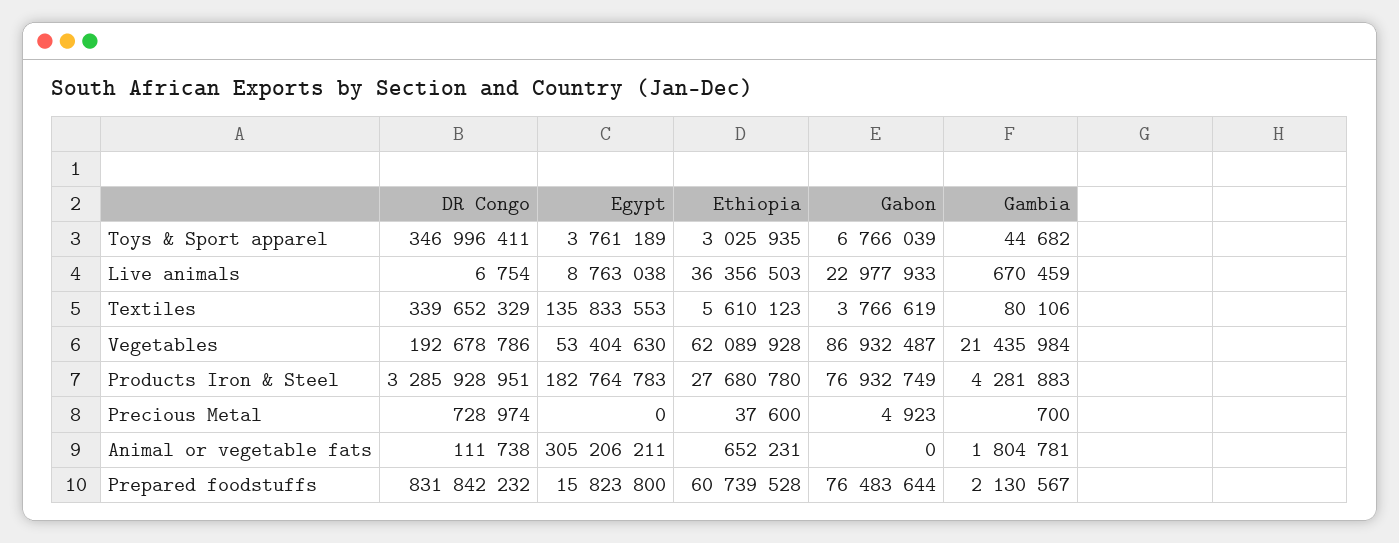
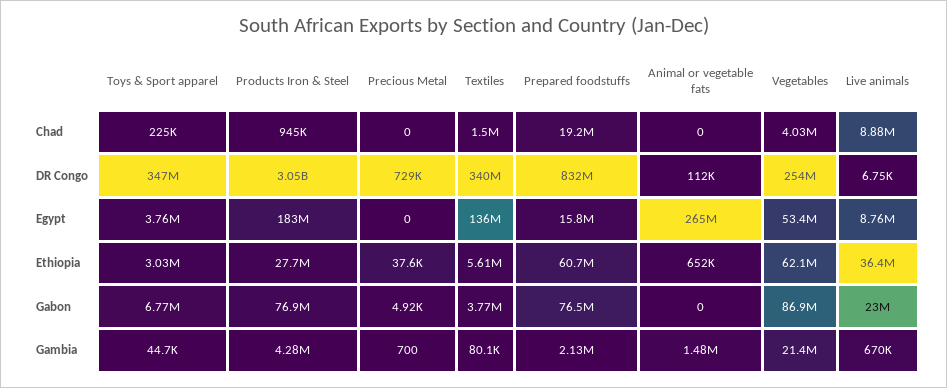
DR Congo, Vegetables: 192678786 -> 254000000
DR Congo, Products Iron & Steel: 3285928951 -> 3050000000
Egypt, Animal or vegetable fats: 305206211 -> 265000000
Gambia, Animal or vegetable fats: 1804781 -> 1480000
Chad, Toys & Sport apparel: none -> 225000
Chad, Products Iron & Steel: none -> 945000
Chad, Precious Metal: none -> 0
Chad, Textiles: none -> 1500000
Chad, Prepared foodstuffs: none -> 19200000
Chad, Animal or vegetable fats: none -> 0
Chad, Vegetables: none -> 4030000
Chad, Live animals: none -> 8880000

